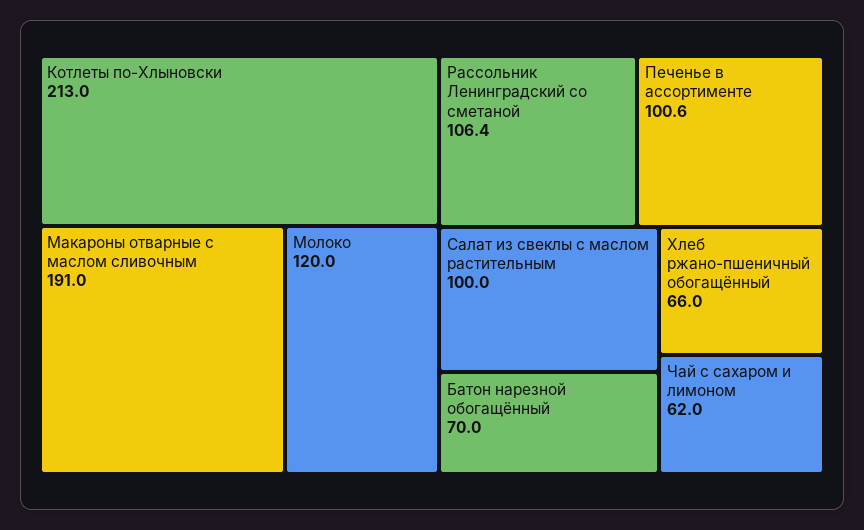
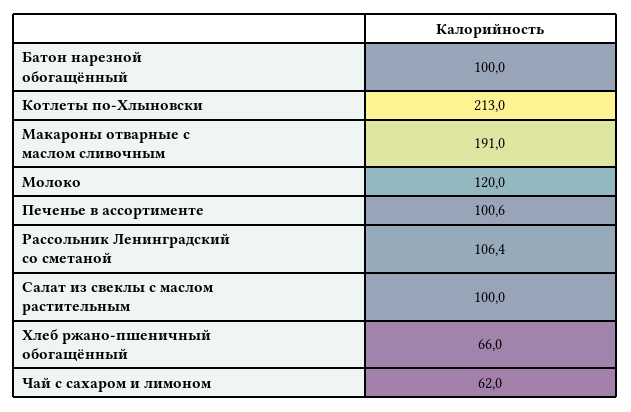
Батон нарезной обогащённый: 70 -> 100

